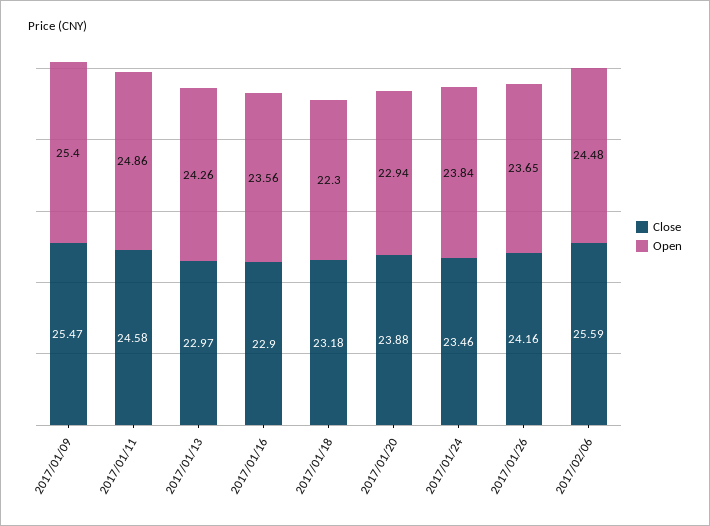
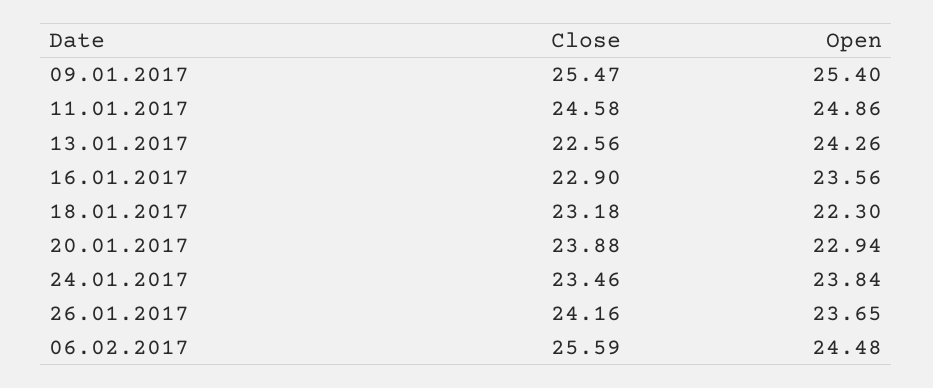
Close, 2017/01/13: 22.97 -> 22.56

